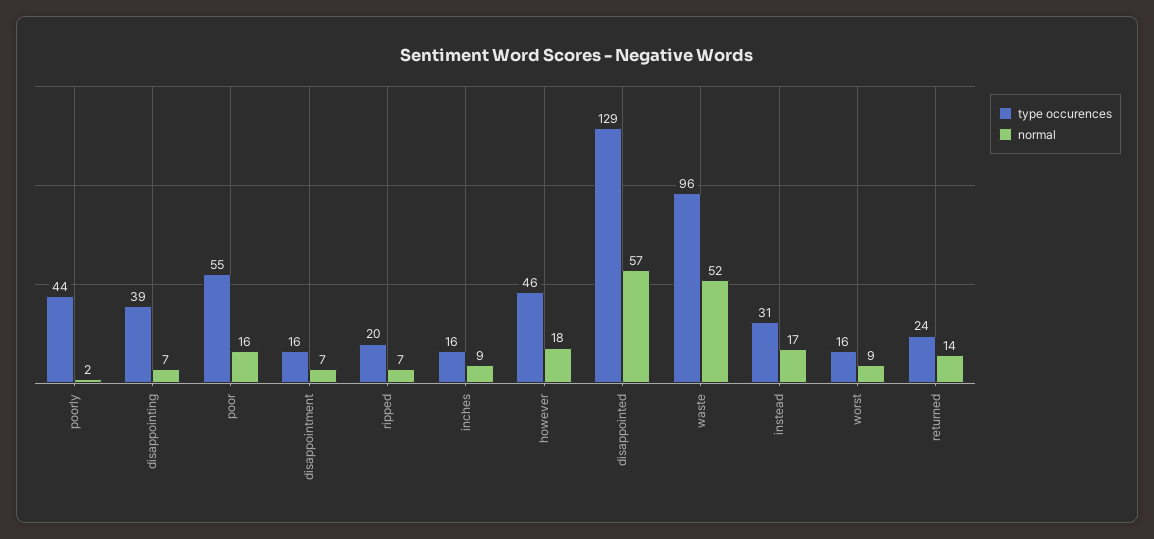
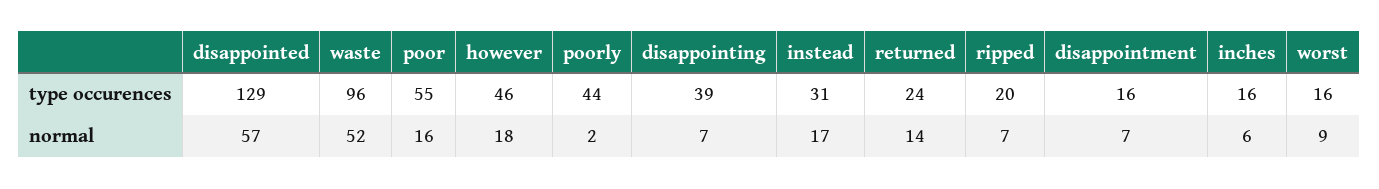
normal, inches: 9 -> 6

